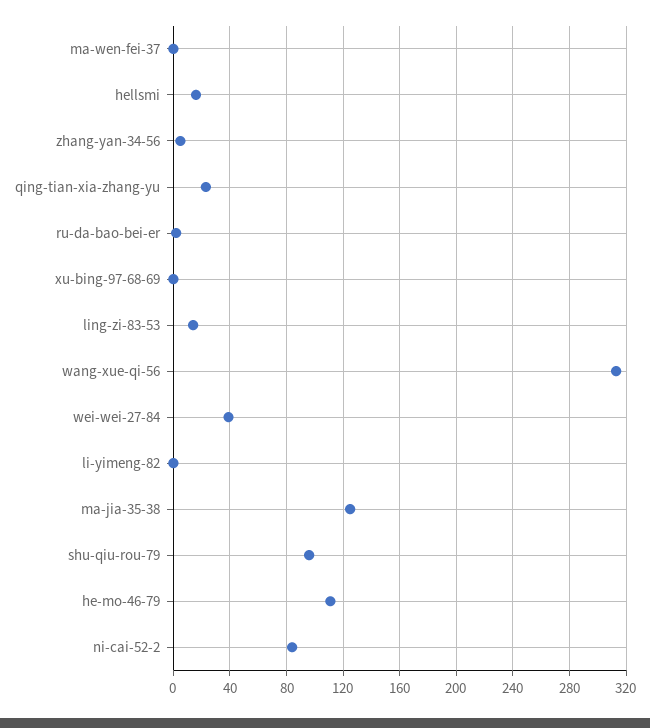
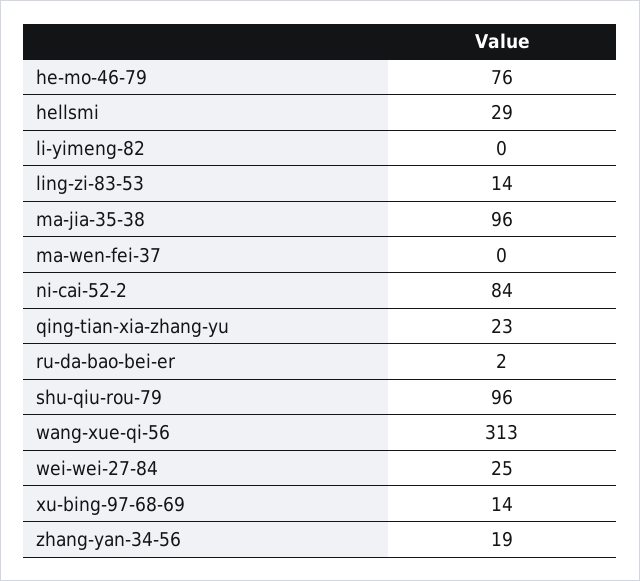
hellsmi: 15 -> 29
zhang-yan-34-56: 5 -> 19
xu-bing-97-68-69: 0 -> 14
wei-wei-27-84: 40 -> 25
ma-jia-35-38: 125 -> 96
he-mo-46-79: 110 -> 76

